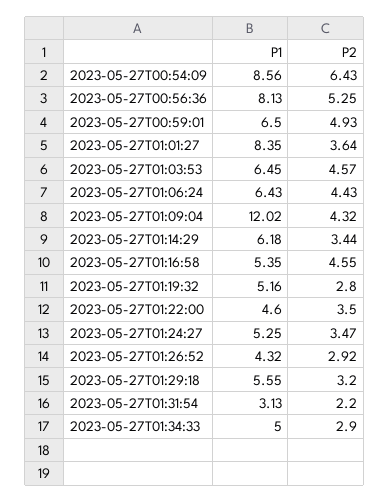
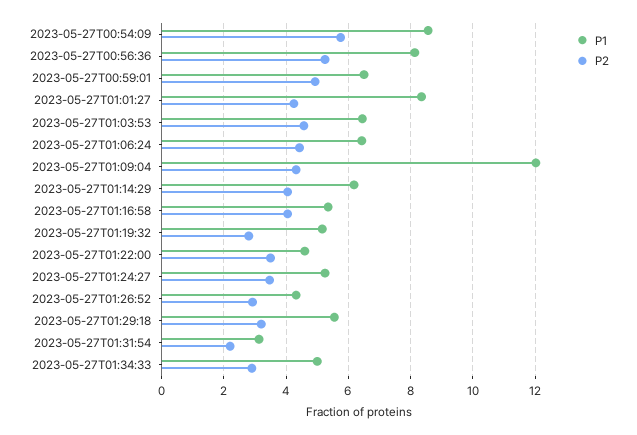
P2, 2023-05-27T00:54:09: 6.43 -> 5.8
P2, 2023-05-27T01:01:27: 3.64 -> 4.2
P2, 2023-05-27T01:14:29: 3.44 -> 4
P2, 2023-05-27T01:16:58: 4.55 -> 4

